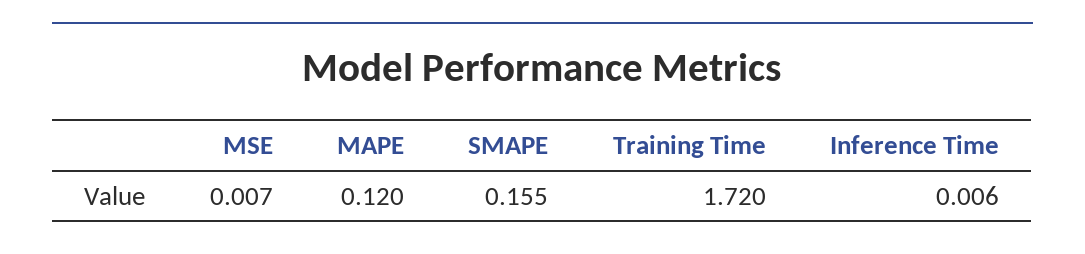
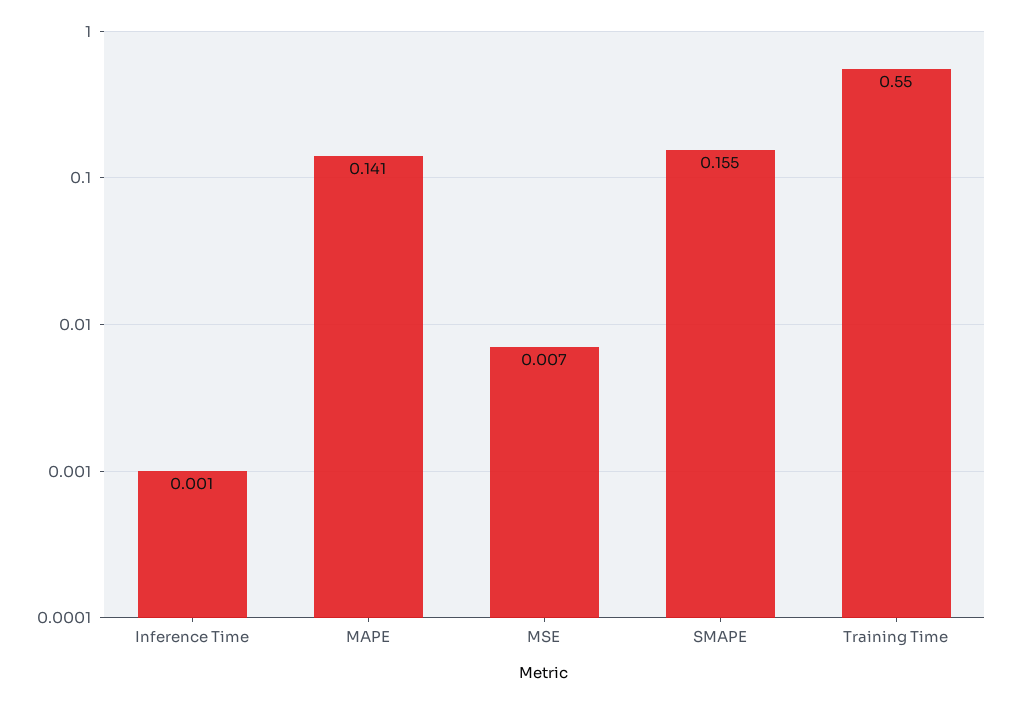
MAPE: 0.12 -> 0.141
Training Time: 1.72 -> 0.55
Inference Time: 0.006 -> 0.001

